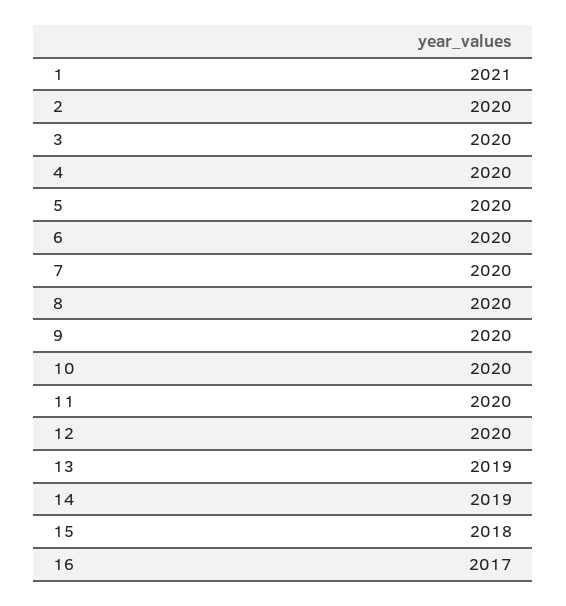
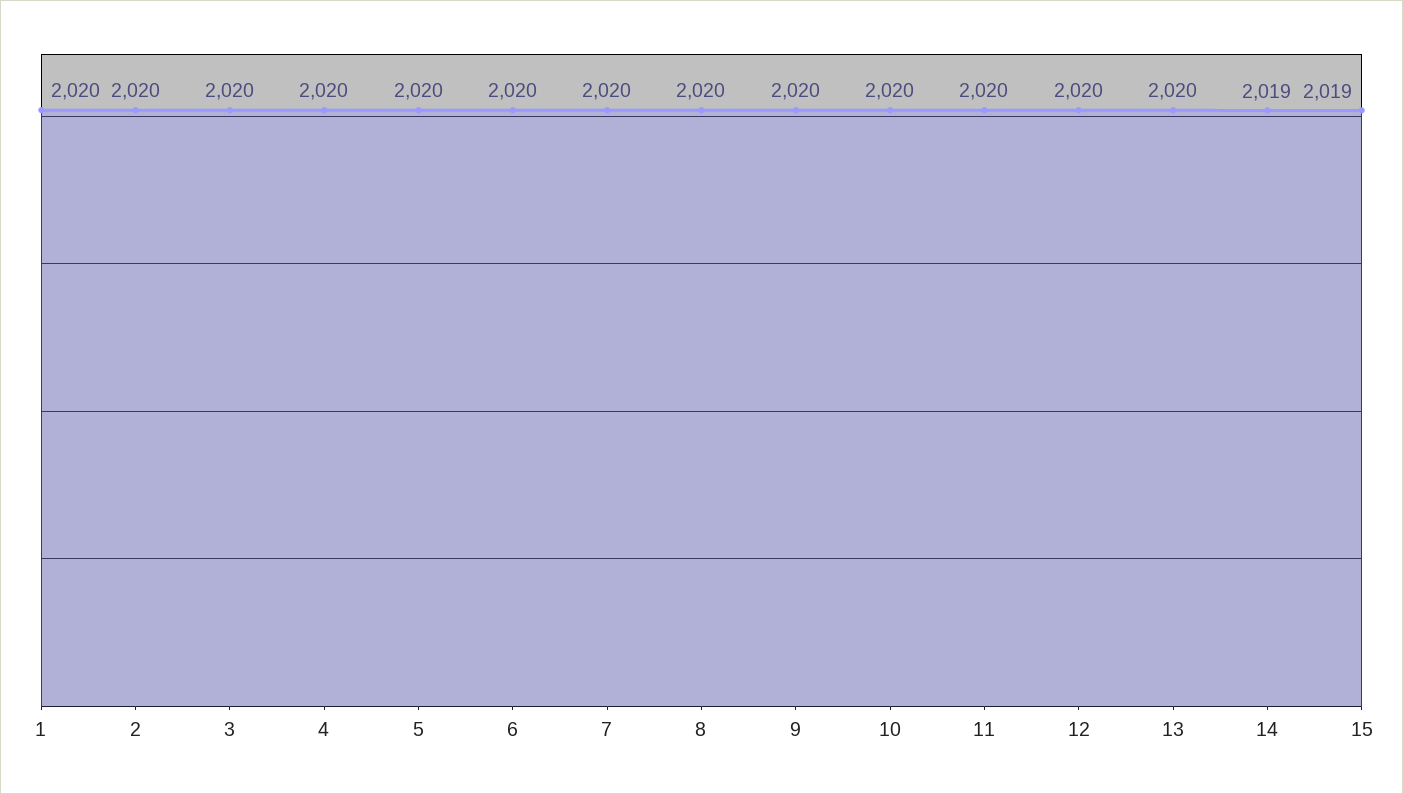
1: 2021 -> 2020
13: 2019 -> 2020
15: 2018 -> 2019
16: 2017 -> none

